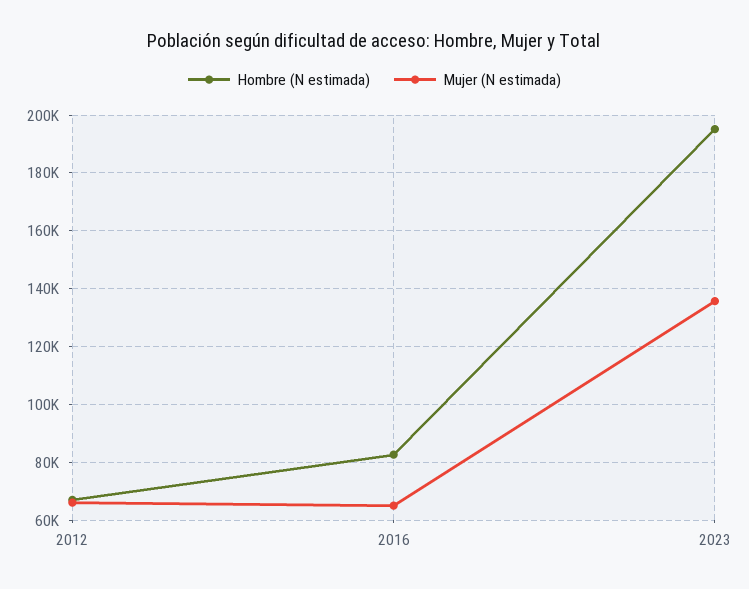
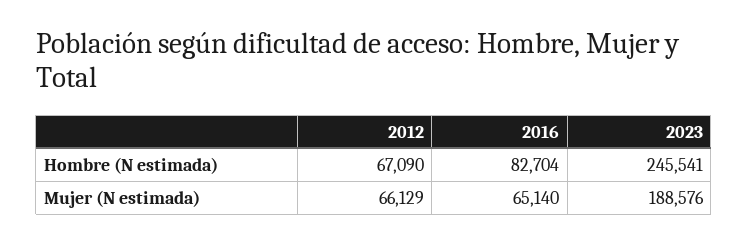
Hombre (N estimada), 2023: 195000 -> 245541
Mujer (N estimada), 2023: 135000 -> 188576

